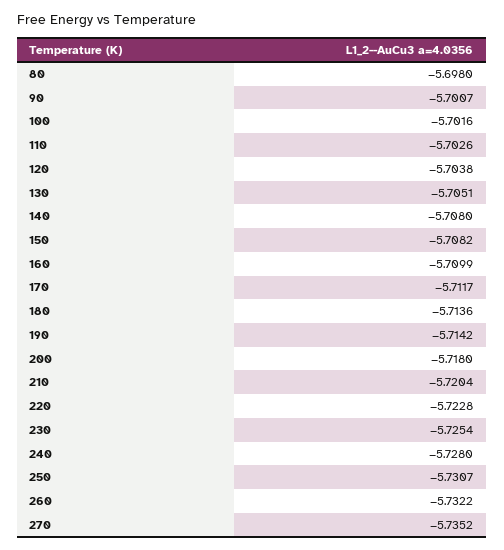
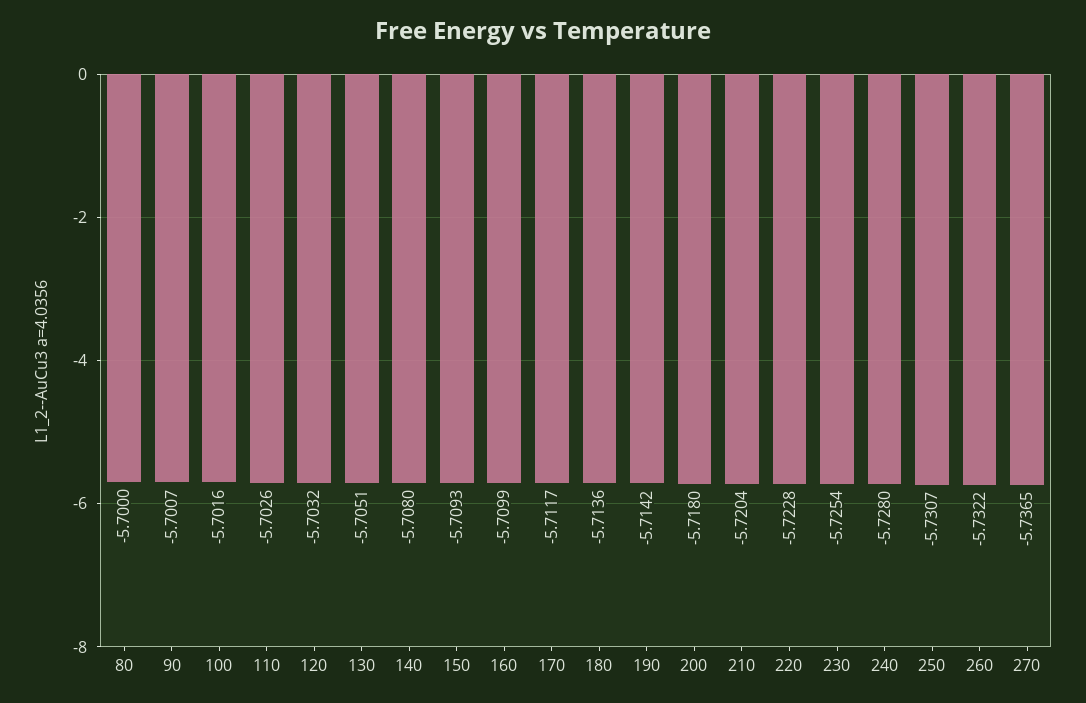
80: -5.698 -> -5.7
120: -5.7038 -> -5.7032
150: -5.7082 -> -5.7093
270: -5.7352 -> -5.7365

